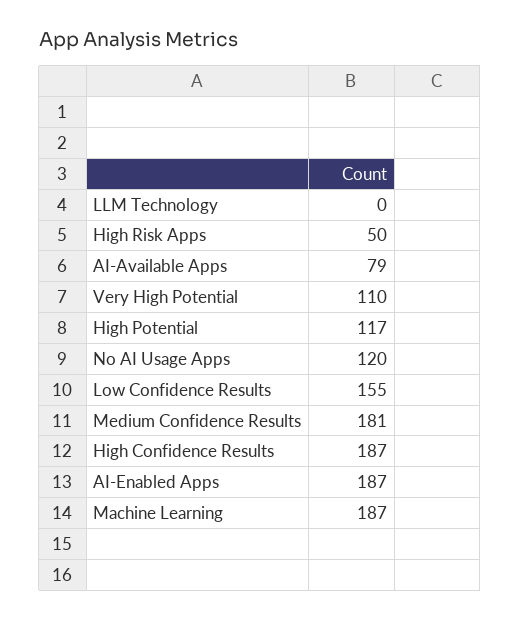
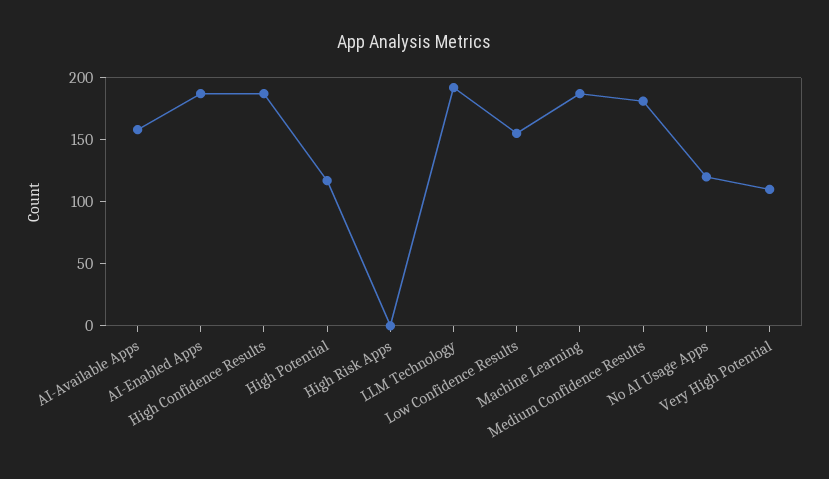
LLM Technology: 0 -> 190
High Risk Apps: 50 -> 0
AI-Available Apps: 79 -> 160

